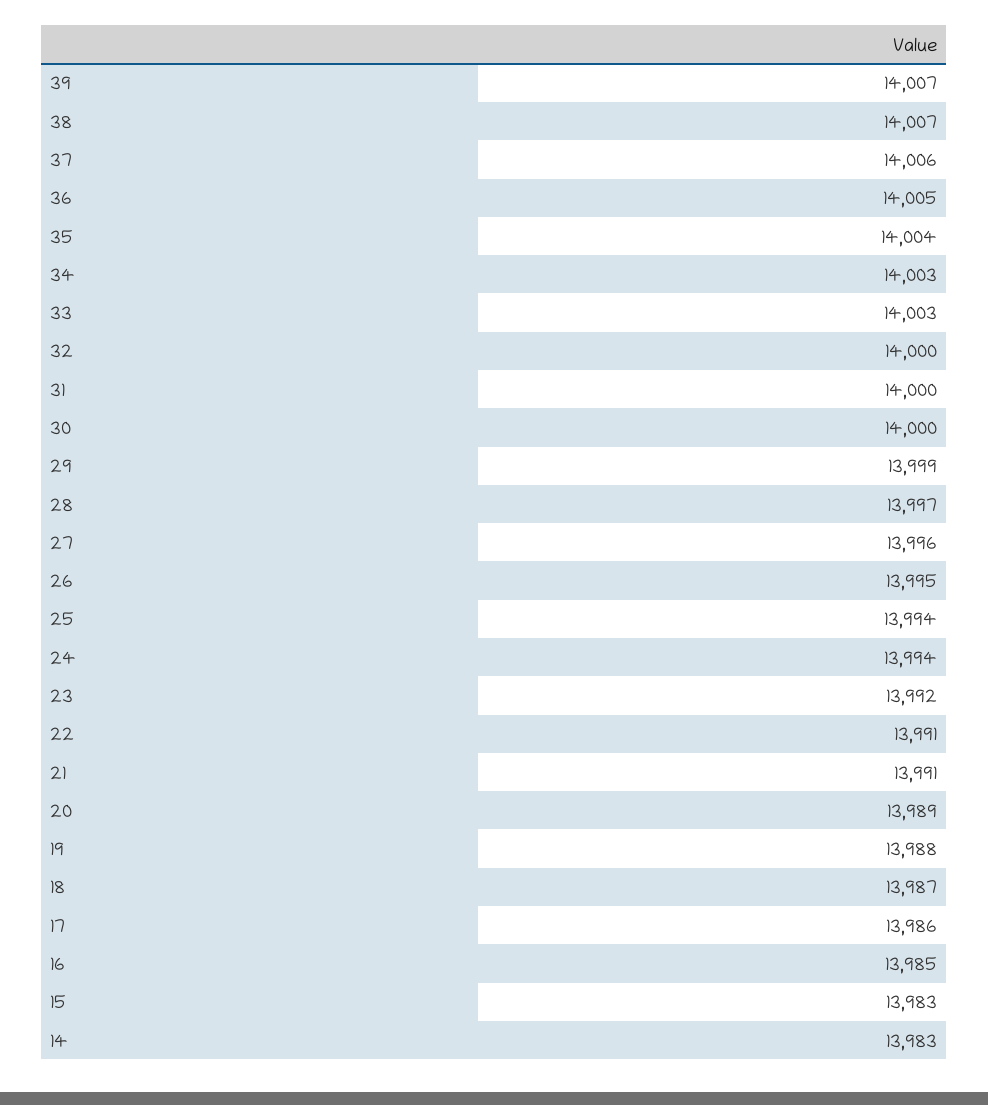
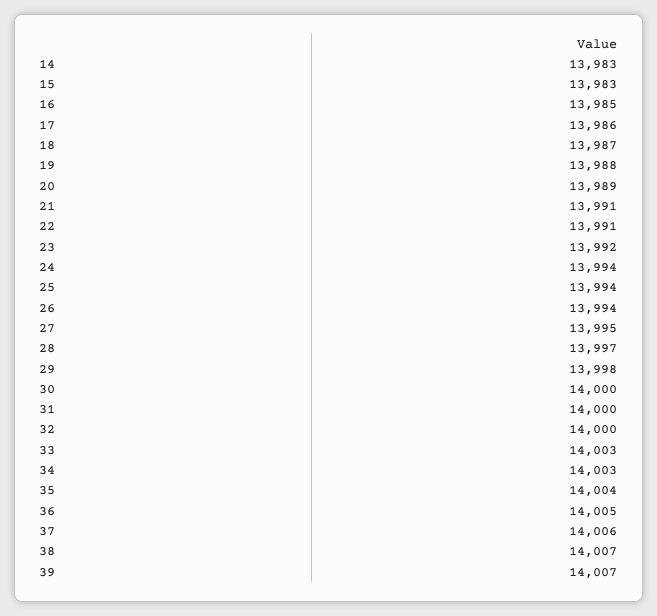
29: 13999 -> 13998
27: 13996 -> 13995
26: 13995 -> 13994

